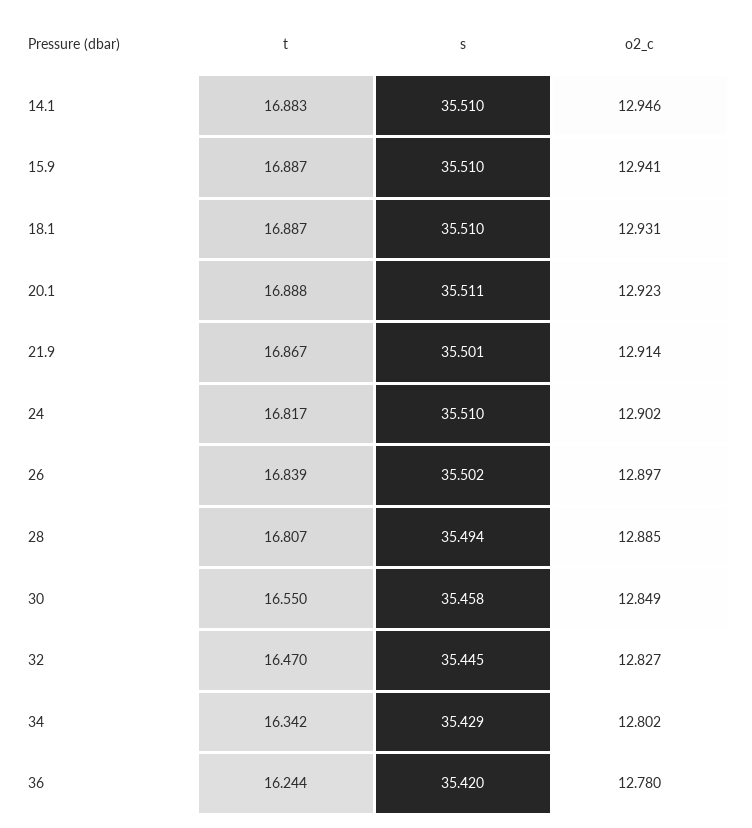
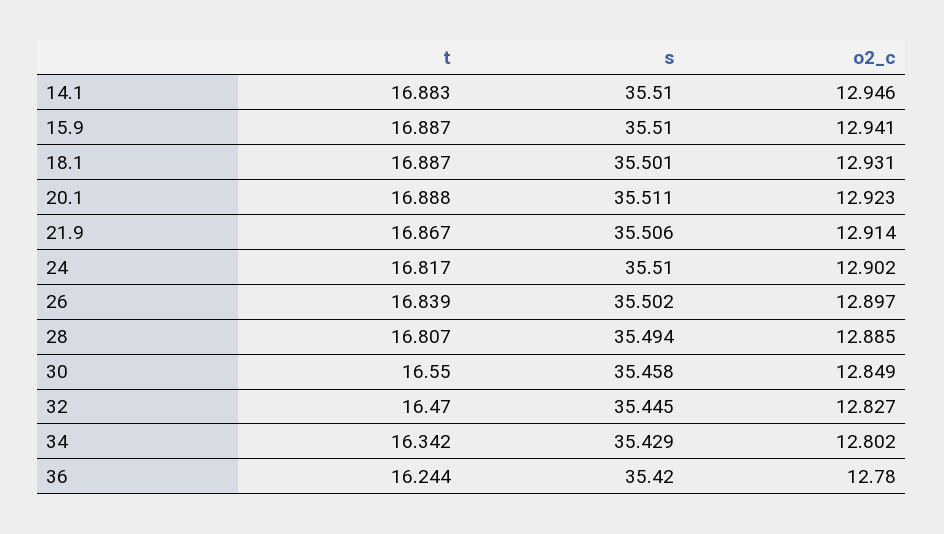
s, 18.1: 35.51 -> 35.501
s, 21.9: 35.501 -> 35.506

